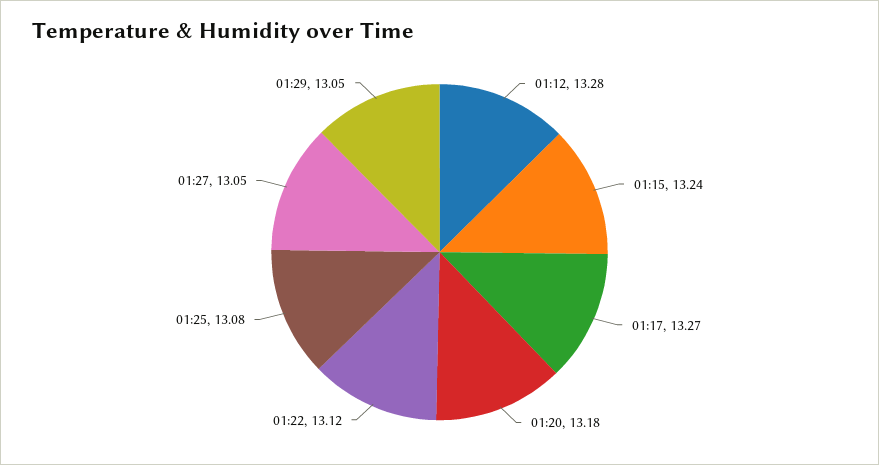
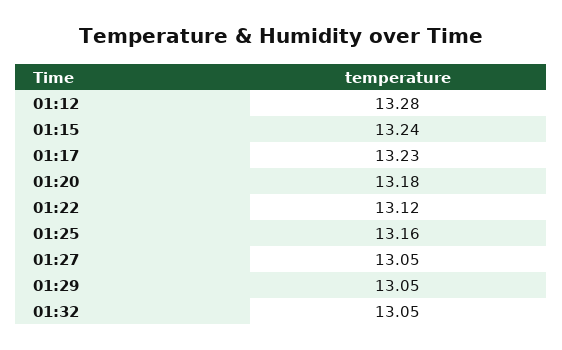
01:17: 13.27 -> 13.23
01:25: 13.08 -> 13.16
01:32: none -> 13.05

